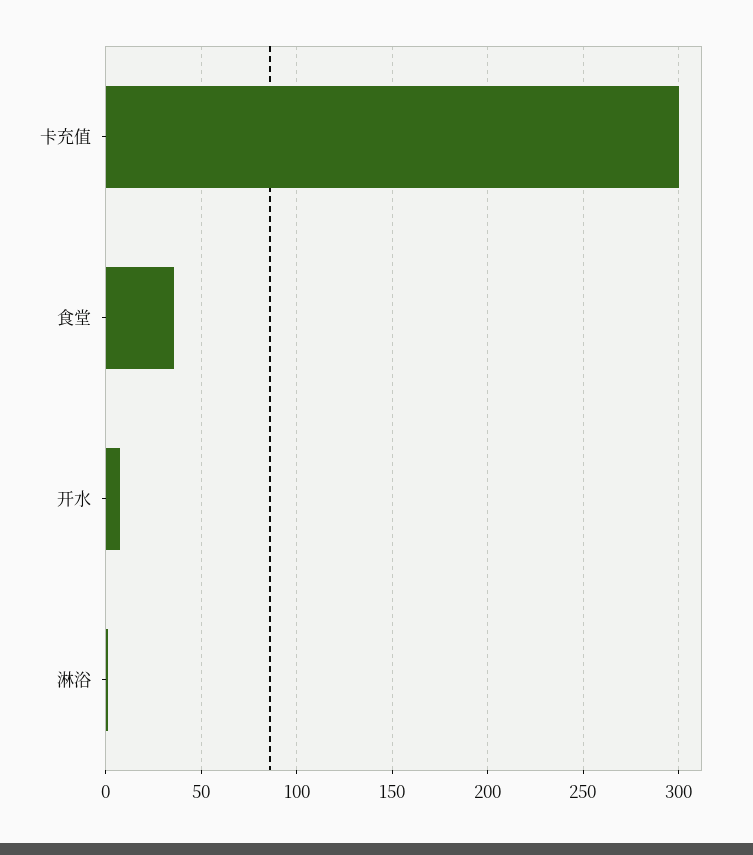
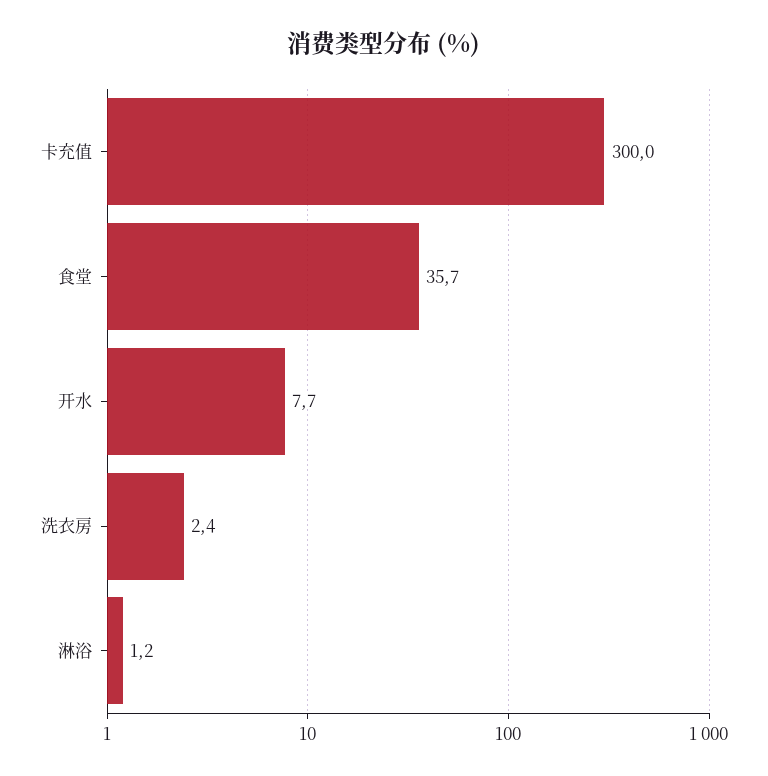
洗衣房: none -> 2.4

